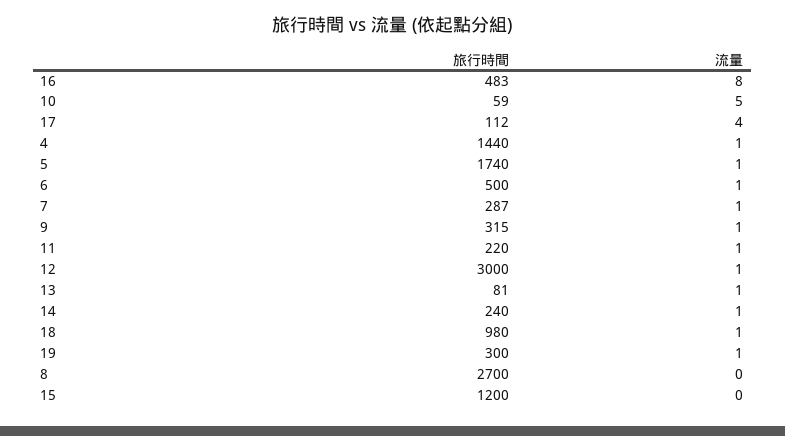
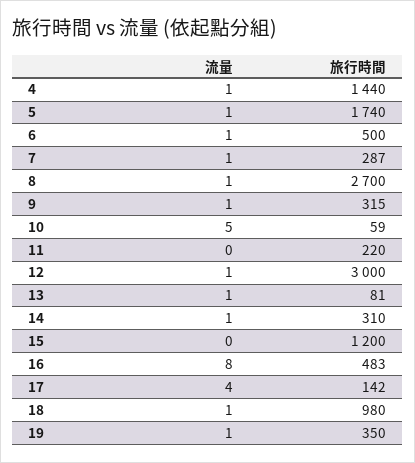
旅行時間, 17: 112 -> 142
流量, 11: 1 -> 0
旅行時間, 14: 240 -> 310
旅行時間, 19: 300 -> 350
流量, 8: 0 -> 1

